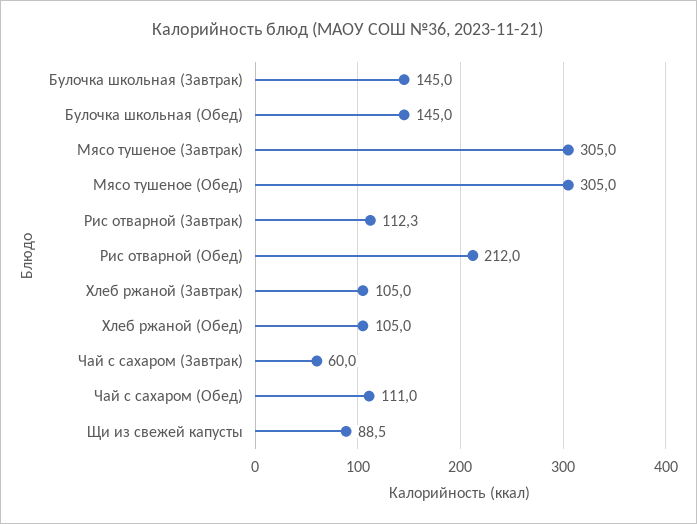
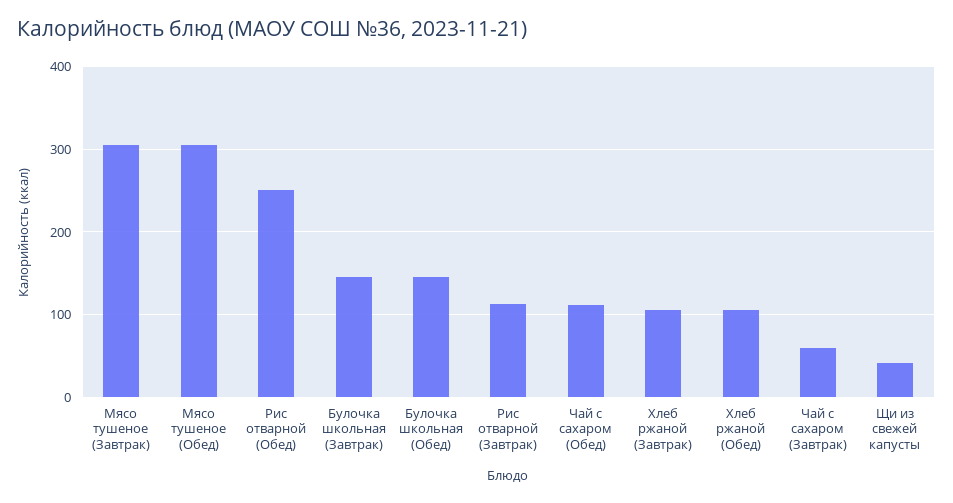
Рис отварной (Обед): 212 -> 250
Щи из свежей капусты: 88.5 -> 40

